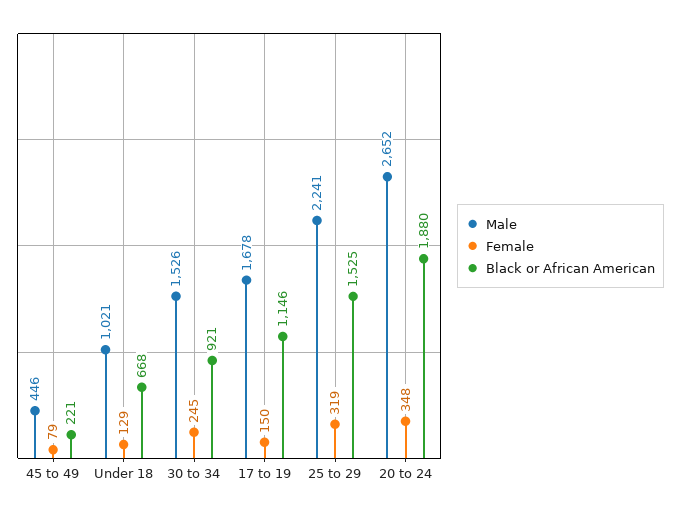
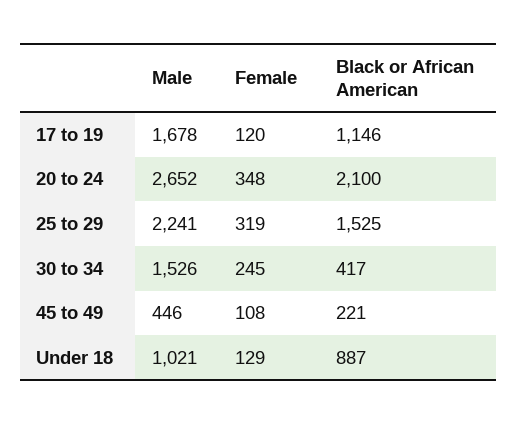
Female, 45 to 49: 79 -> 108
Black or African American, Under 18: 668 -> 887
Black or African American, 30 to 34: 921 -> 417
Female, 17 to 19: 150 -> 120
Black or African American, 20 to 24: 1880 -> 2100

